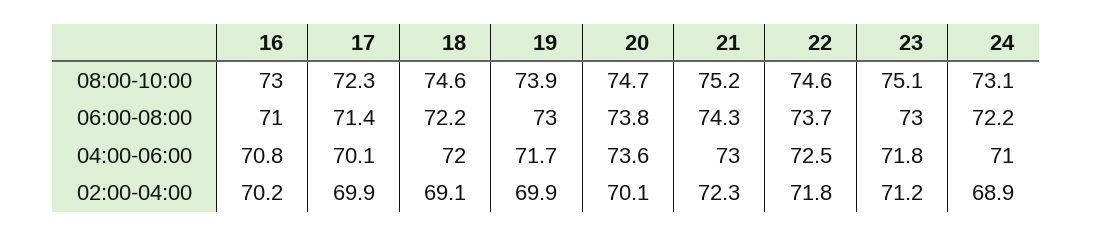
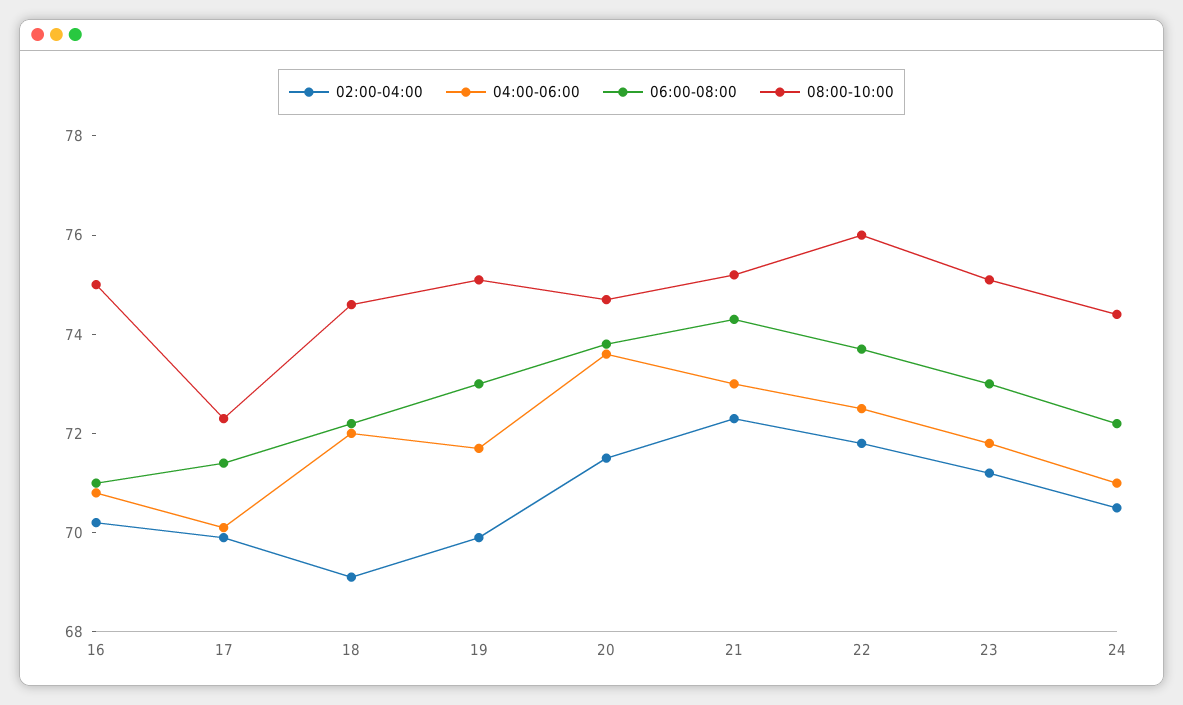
08:00-10:00, 16: 73 -> 75
08:00-10:00, 19: 73.9 -> 75
08:00-10:00, 22: 74.6 -> 76
08:00-10:00, 24: 73.1 -> 74.5
02:00-04:00, 20: 70.1 -> 71.5
02:00-04:00, 24: 68.9 -> 70.5

